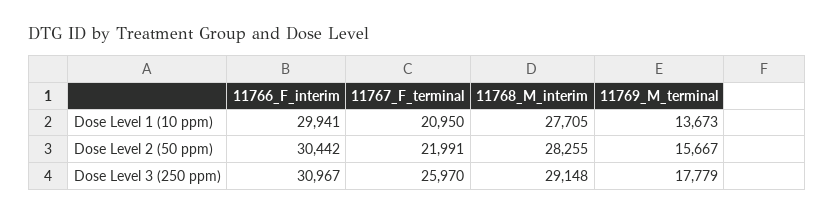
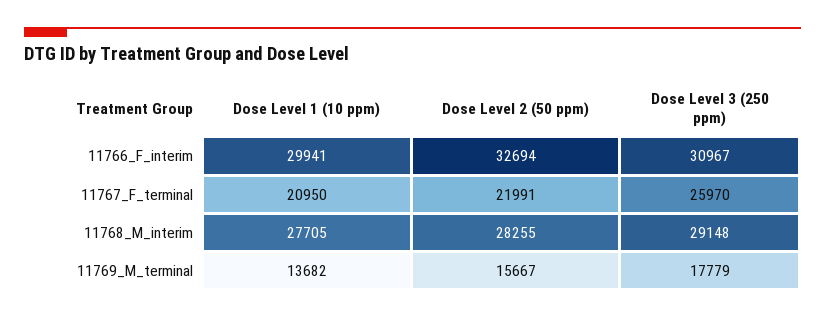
11769_M_terminal, Dose Level 1 (10 ppm): 13673 -> 13682
11766_F_interim, Dose Level 2 (50 ppm): 30442 -> 32694

